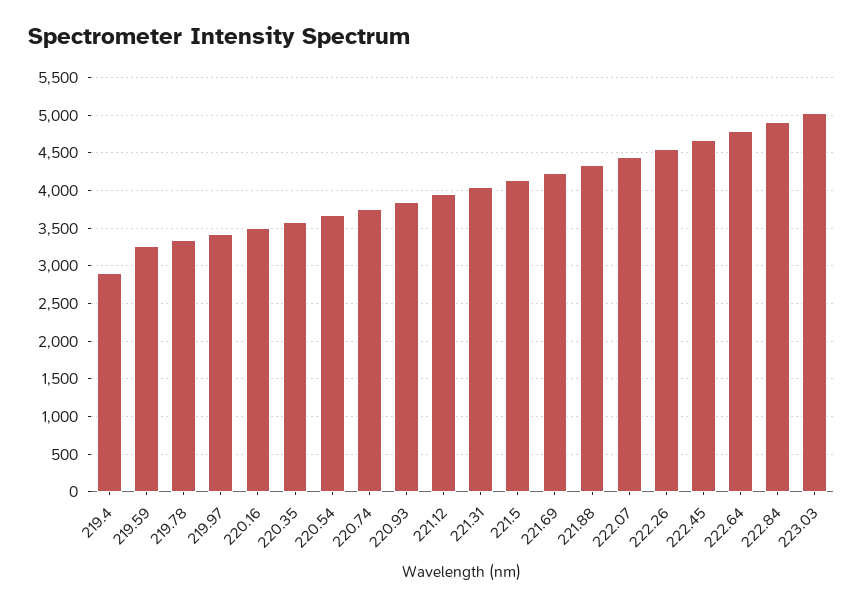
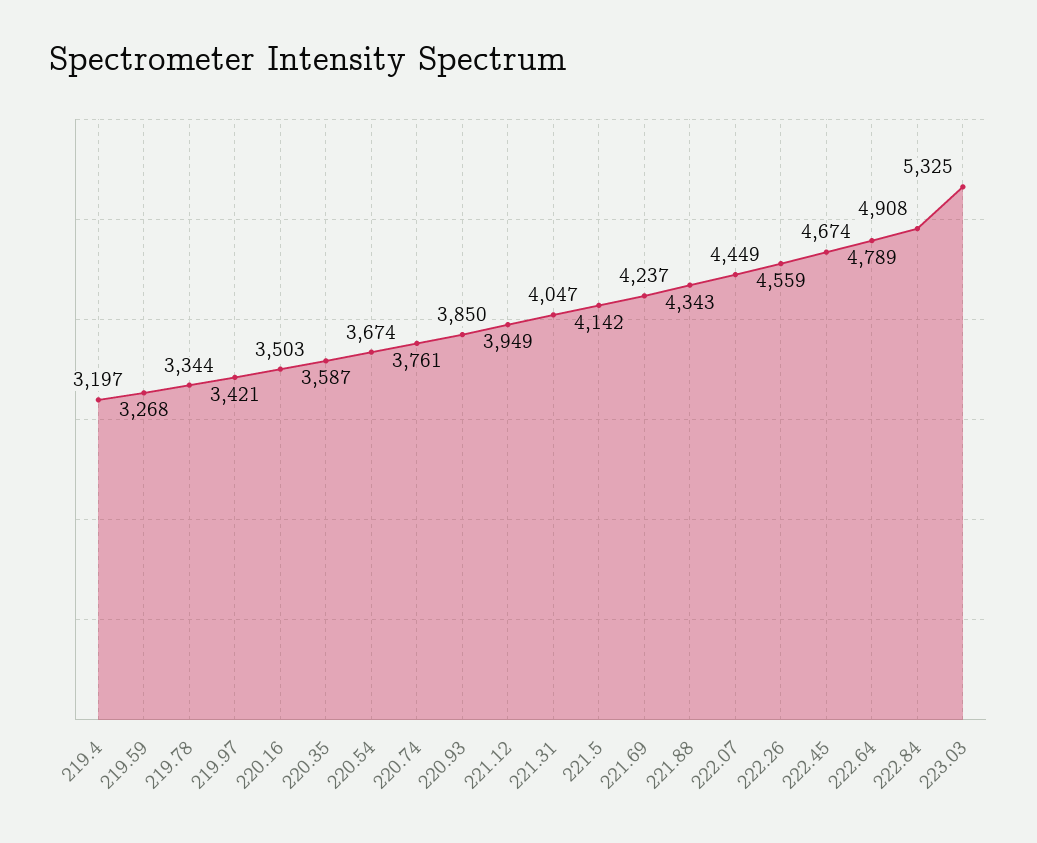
219.4: 2900 -> 3197
223.03: 5000 -> 5325

